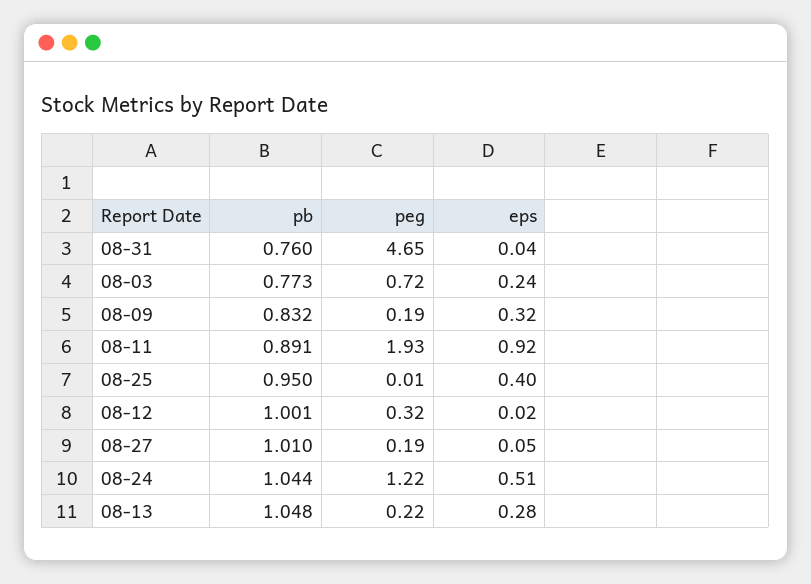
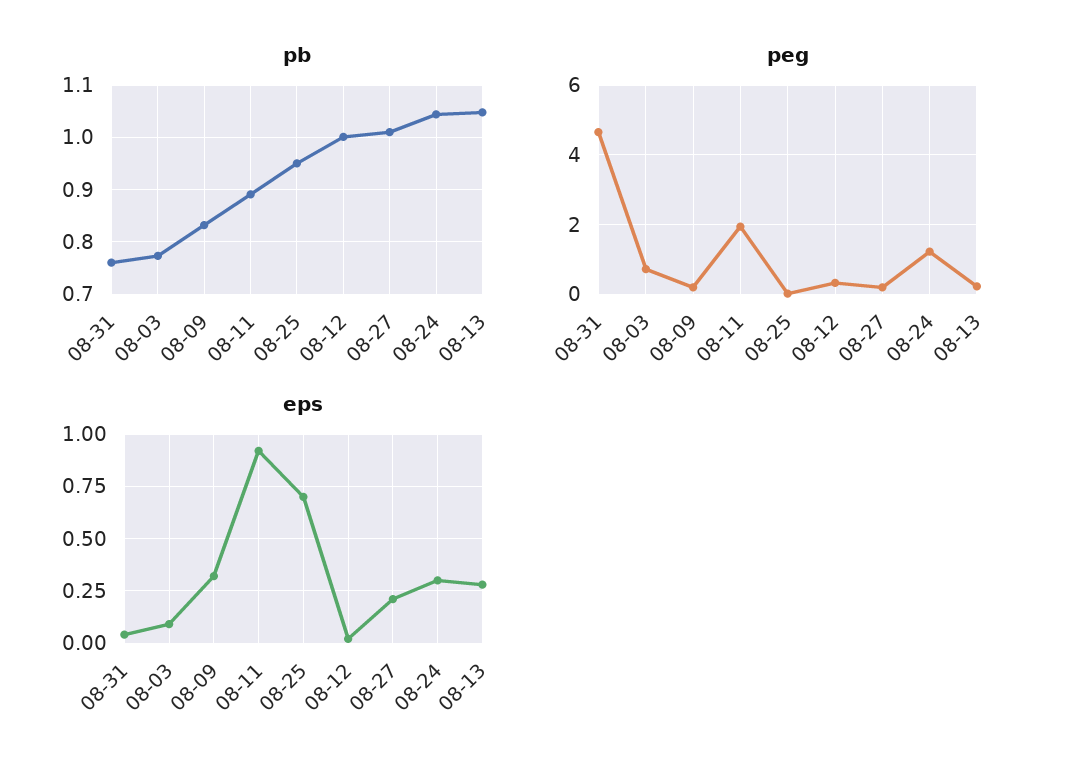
eps, 08-03: 0.24 -> 0.1
eps, 08-25: 0.4 -> 0.7
eps, 08-27: 0.05 -> 0.2
eps, 08-24: 0.51 -> 0.3

